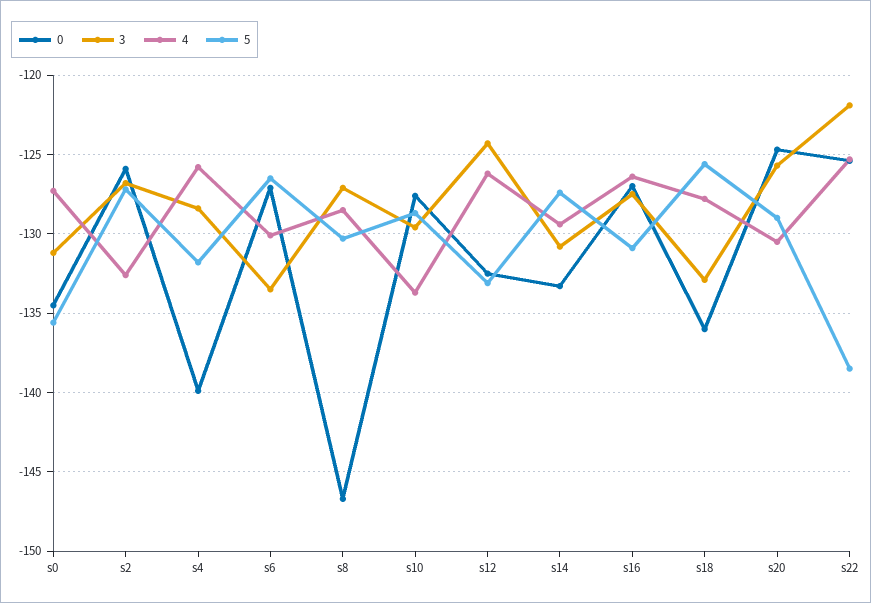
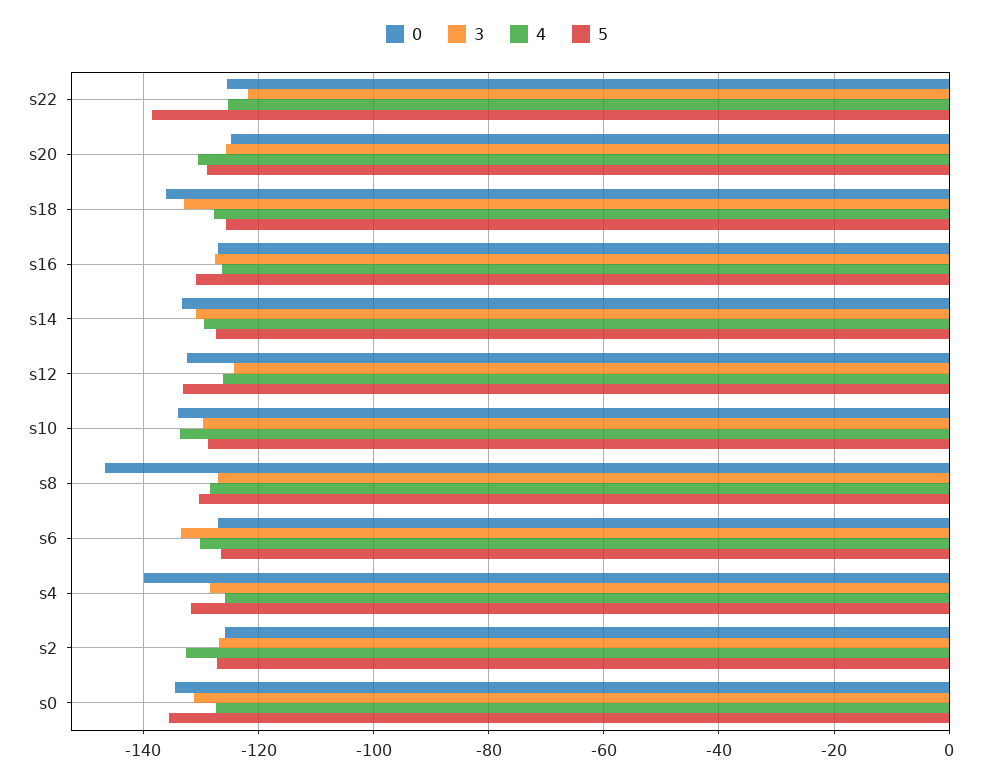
0, s10: -127.5 -> -134

